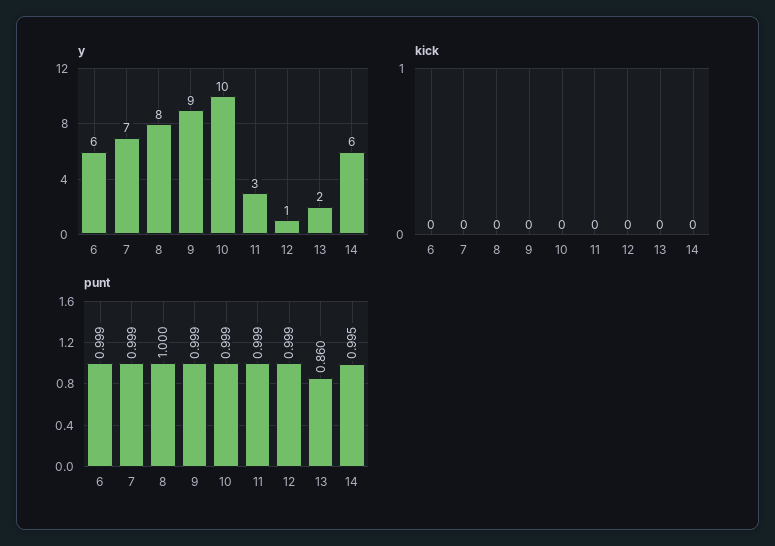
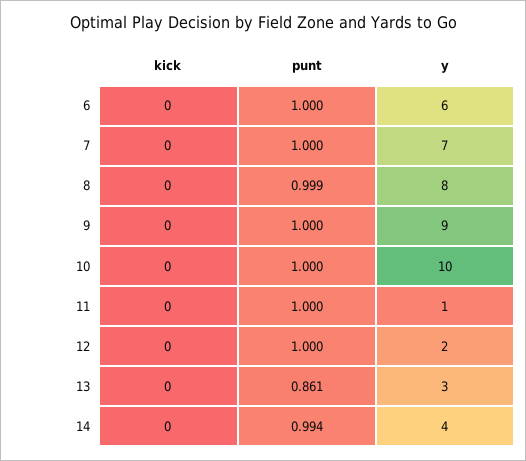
y, 11: 3 -> 1
y, 12: 1 -> 2
y, 13: 2 -> 3
y, 14: 6 -> 4
punt, 6: 0.999 -> 1
punt, 7: 0.999 -> 1
punt, 8: 1 -> 0.999
punt, 9: 0.999 -> 1
punt, 10: 0.999 -> 1
punt, 11: 0.999 -> 1
punt, 12: 0.999 -> 1
punt, 13: 0.86 -> 0.861
punt, 14: 0.995 -> 0.994

